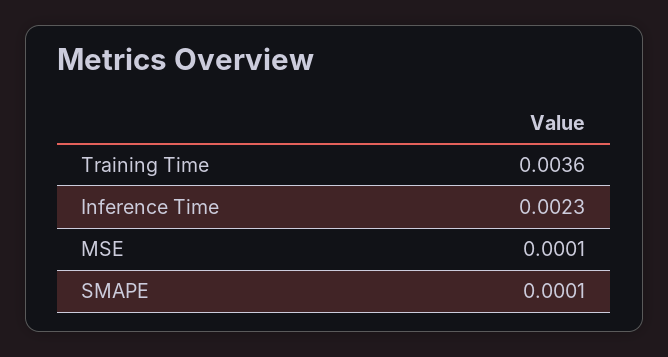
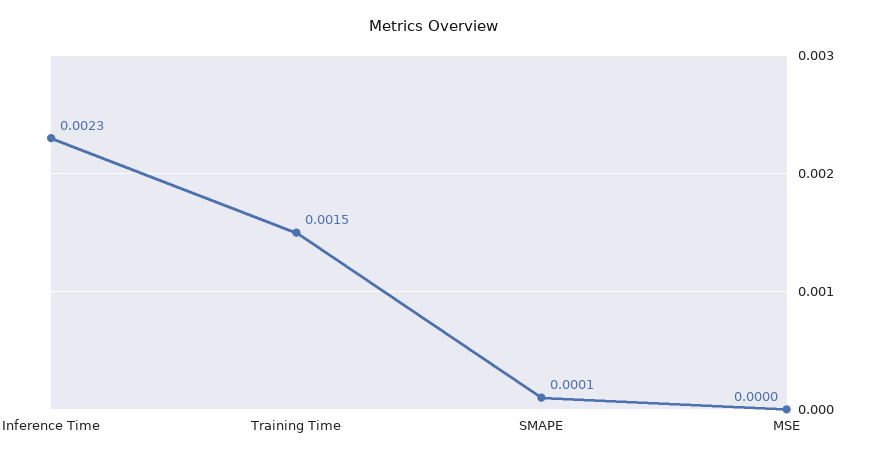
Training Time: 0.0036 -> 0.0015
MSE: 0.0001 -> 0

